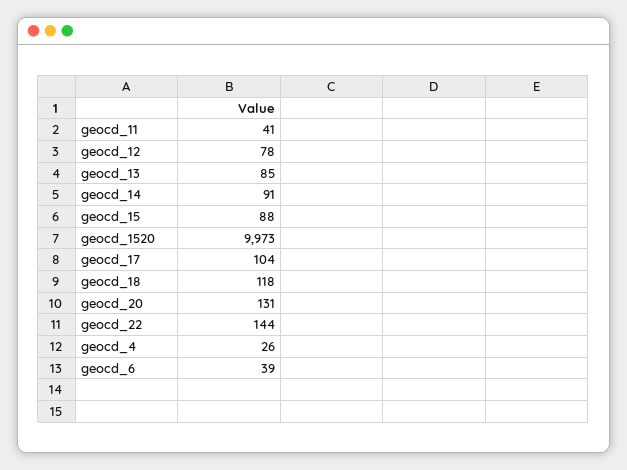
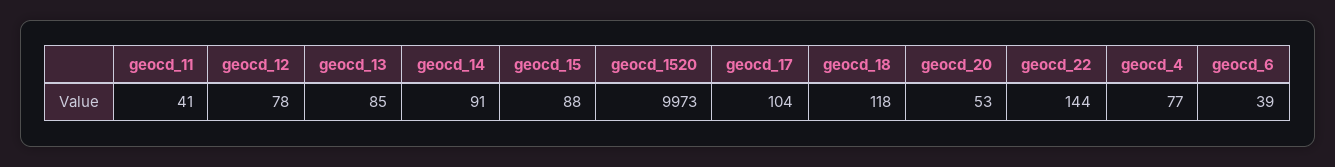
geocd_20: 131 -> 53
geocd_4: 26 -> 77

